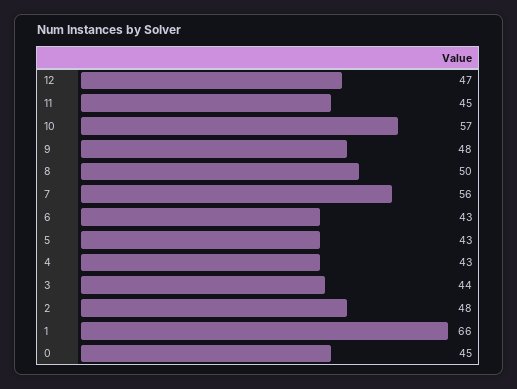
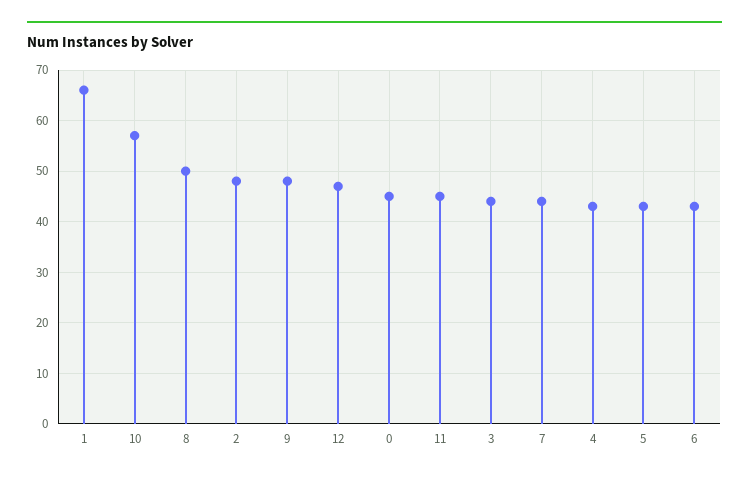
7: 56 -> 45

